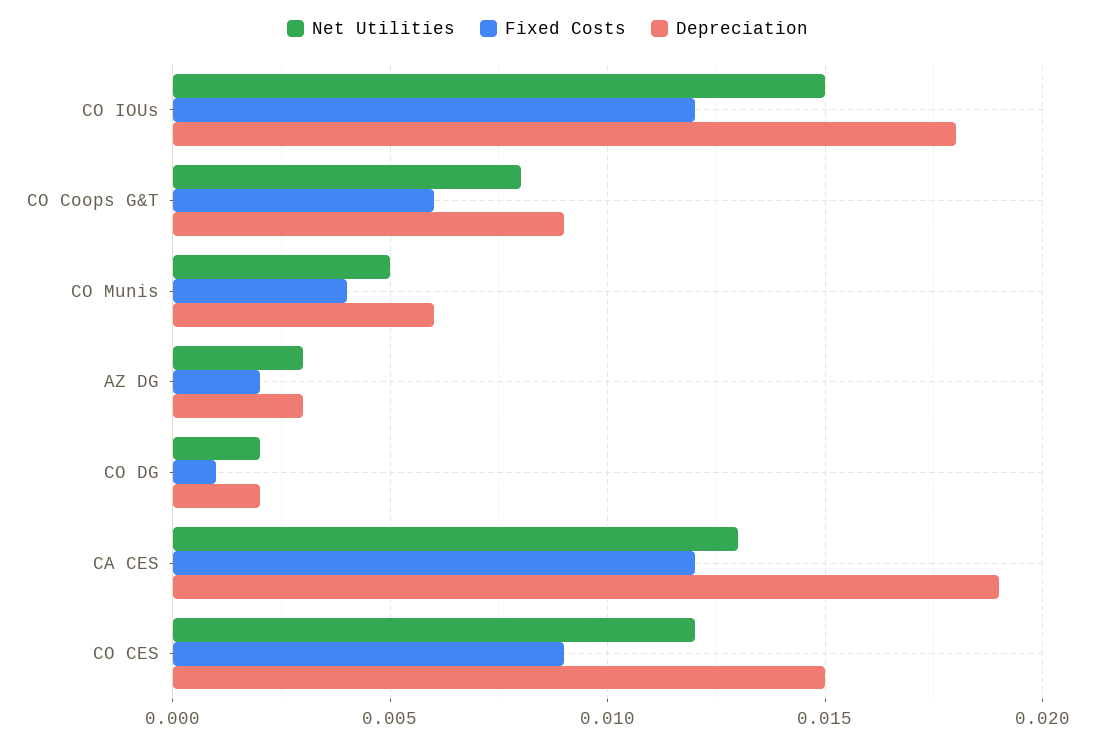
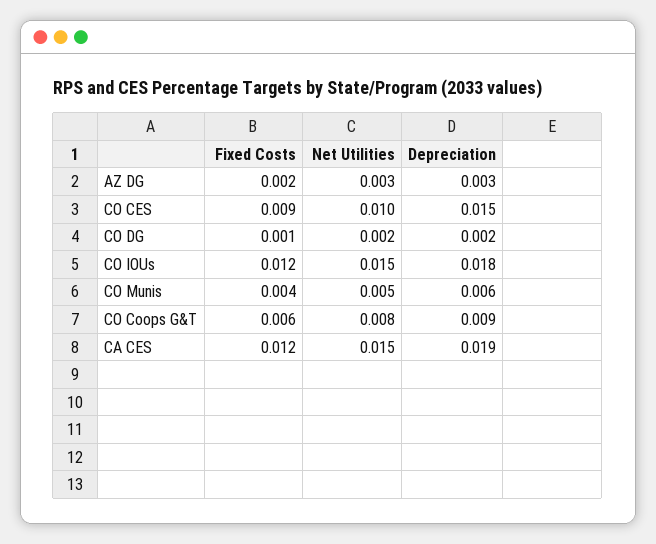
Net Utilities, CA CES: 0.013 -> 0.015
Net Utilities, CO CES: 0.012 -> 0.01

